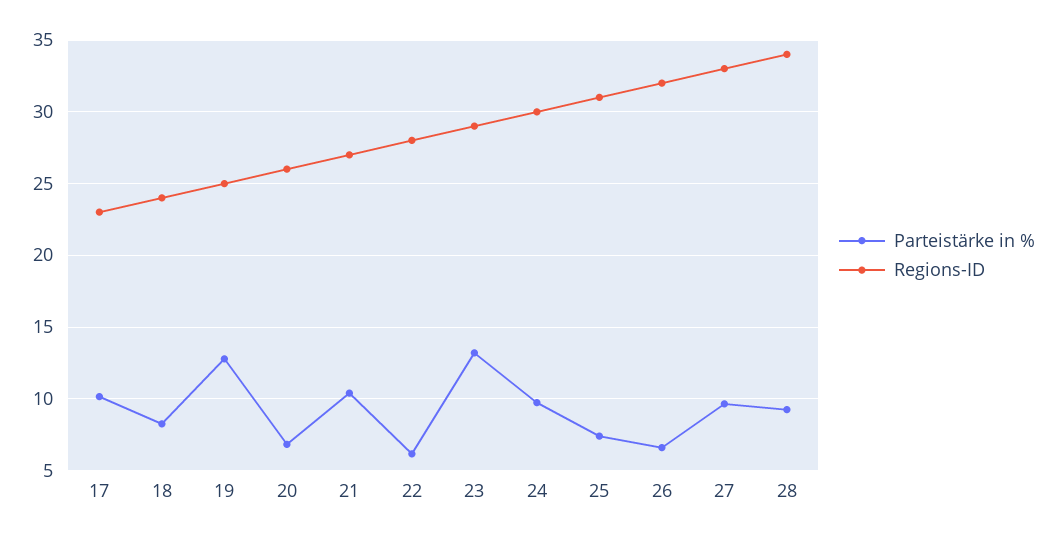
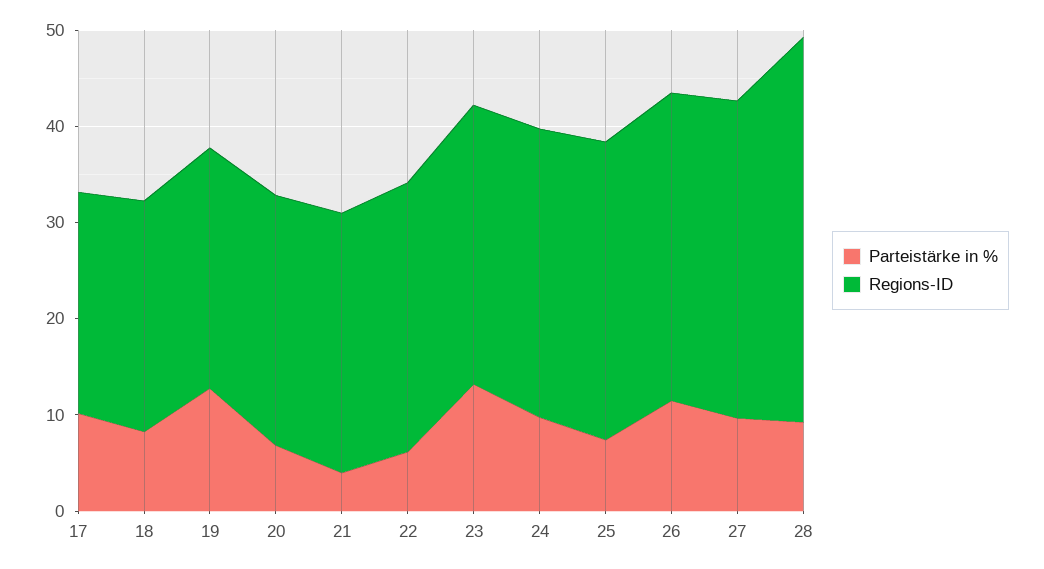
Parteistärke in %, 21: 10.5 -> 4
Parteistärke in %, 26: 6.5 -> 12
Regions-ID, 28: 34 -> 40

